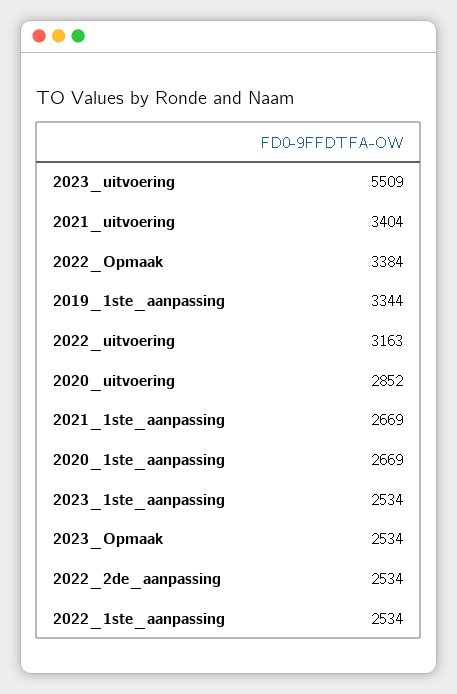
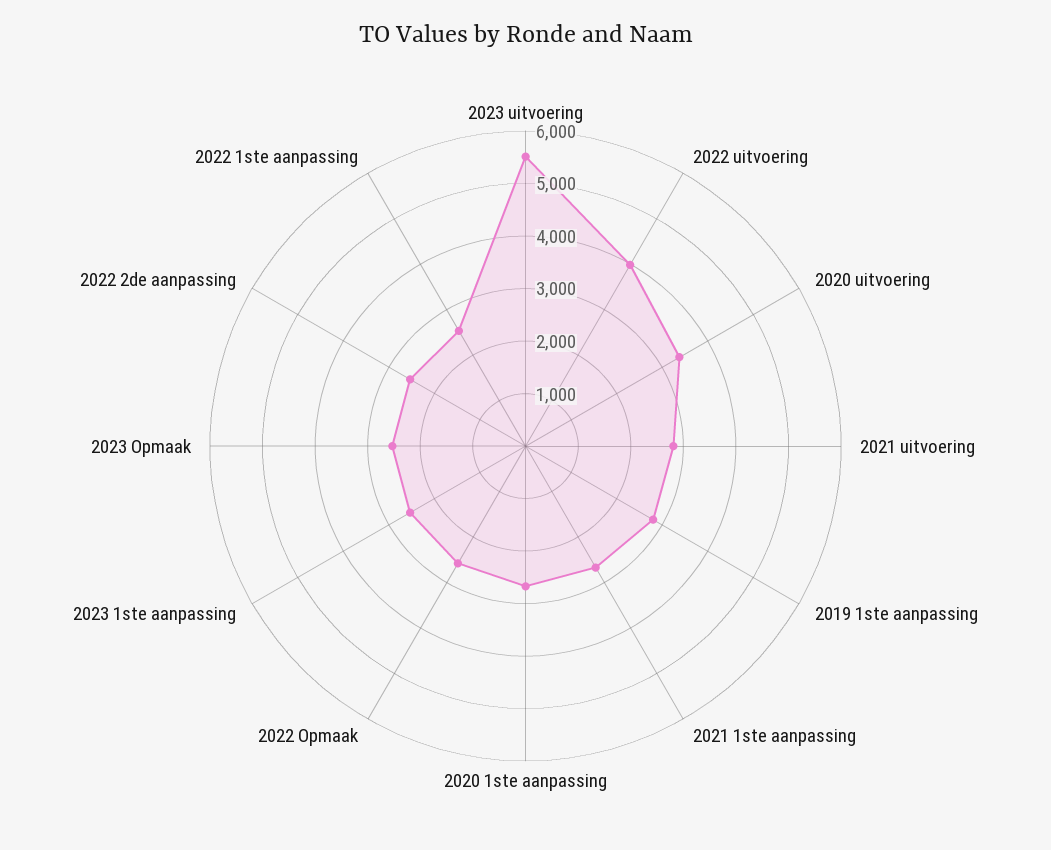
2021_uitvoering: 3404 -> 2800
2022_Opmaak: 3384 -> 2600
2019_1ste_aanpassing: 3344 -> 2800
2022_uitvoering: 3163 -> 4000
2020_uitvoering: 2852 -> 3400

